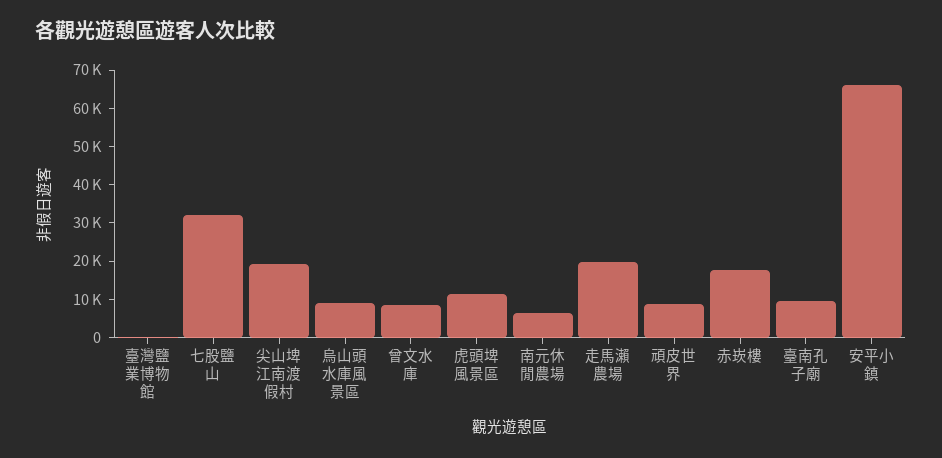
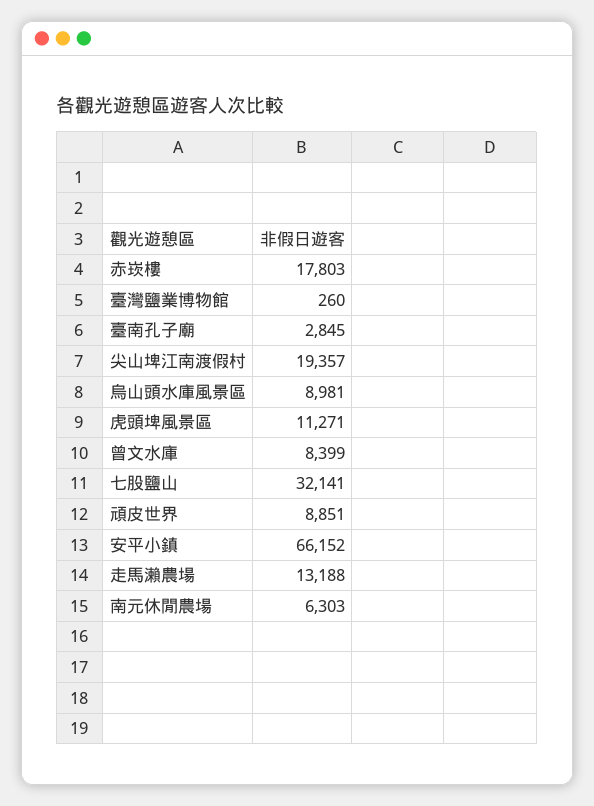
走馬瀨農場: 20000 -> 13188
臺南孔子廟: 10000 -> 2845

